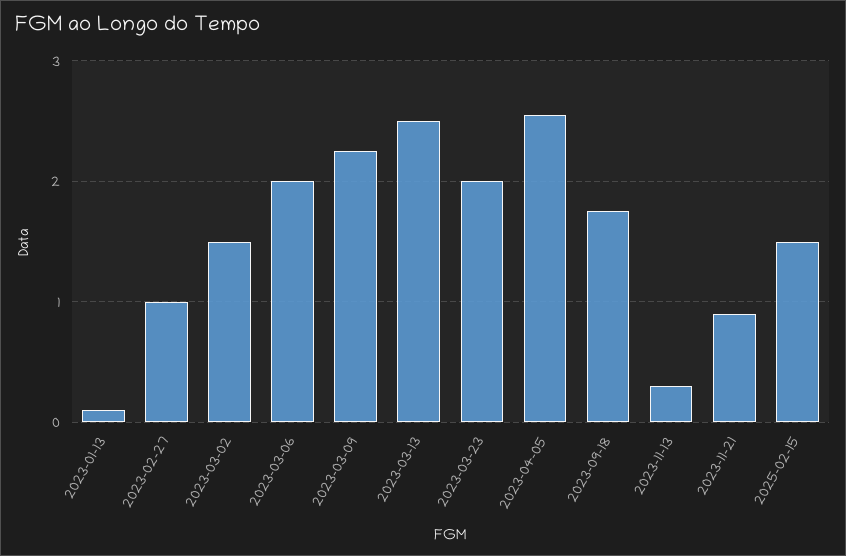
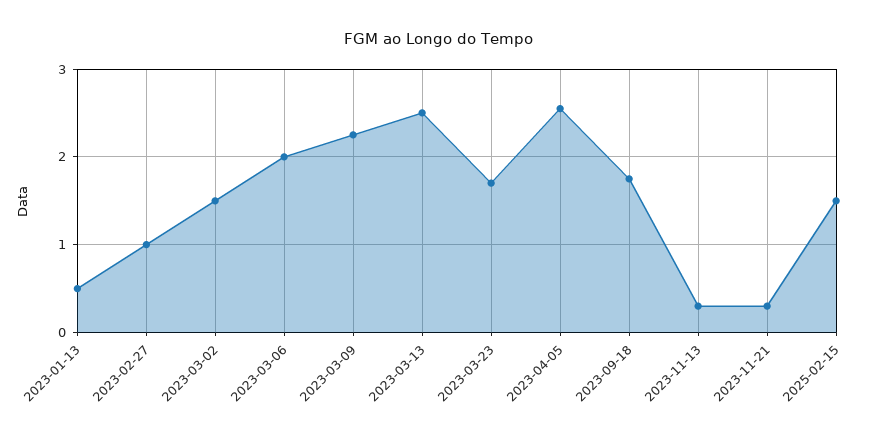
2023-01-13: 0.1 -> 0.5
2023-03-23: 2 -> 1.7
2023-11-21: 0.9 -> 0.3

